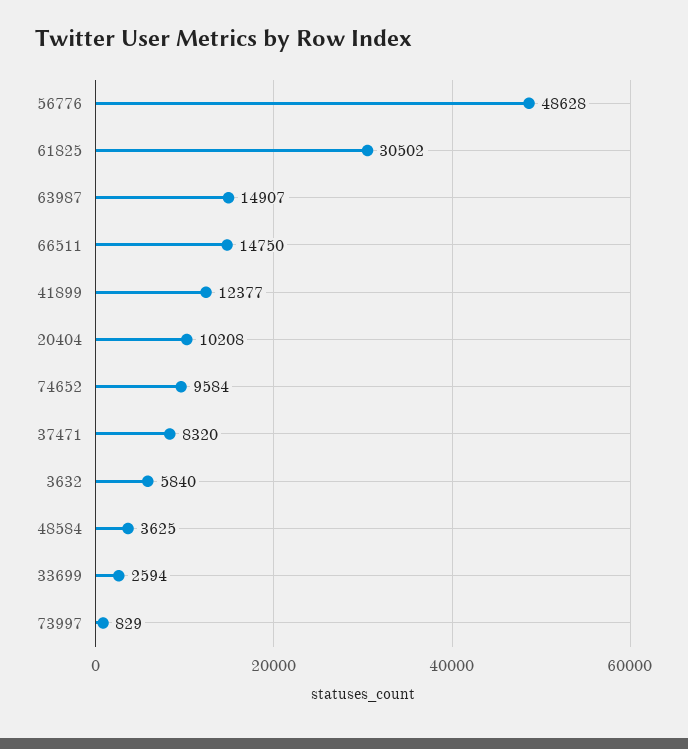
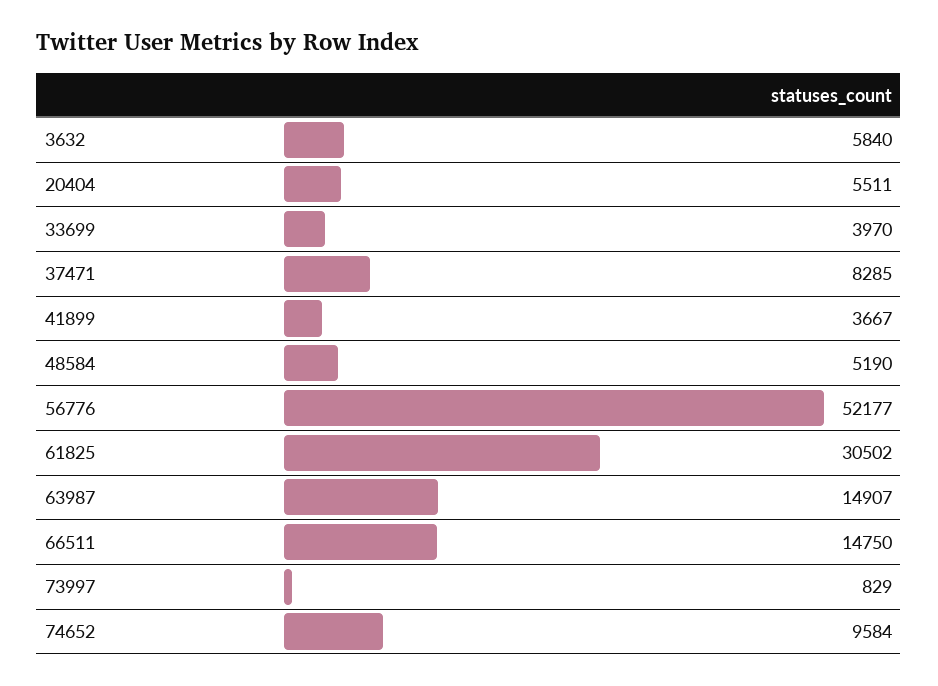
56776: 48628 -> 52177
41899: 12377 -> 3667
20404: 10208 -> 5511
37471: 8320 -> 8285
48584: 3625 -> 5190
33699: 2594 -> 3970

